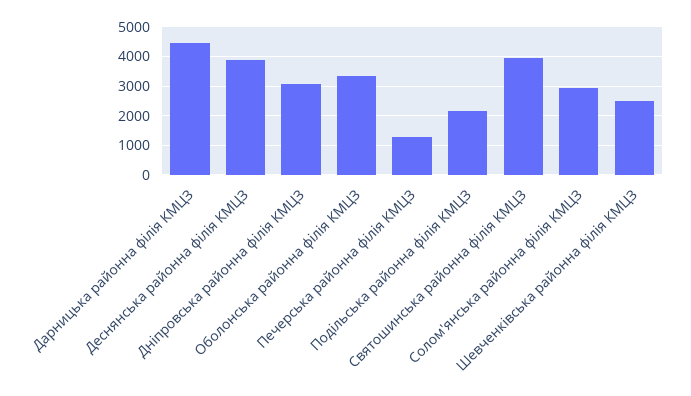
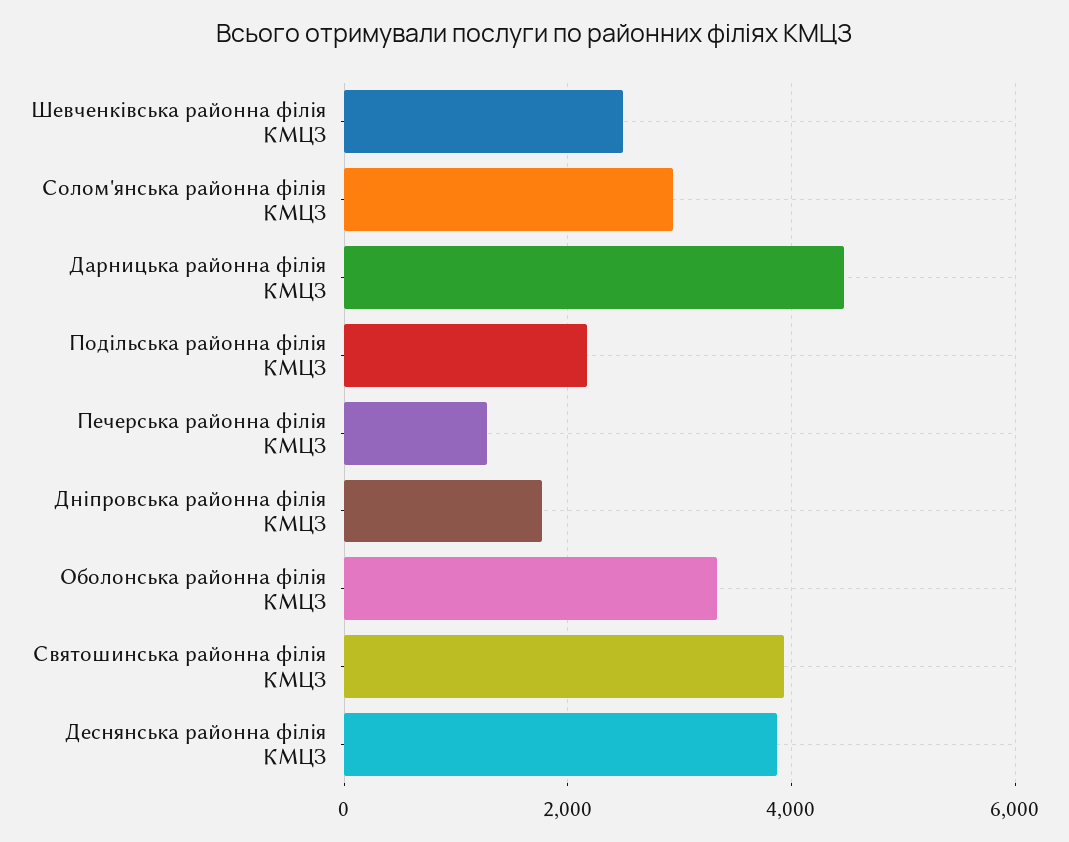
Дніпровська районна філія КМЦЗ: 3000 -> 1800

